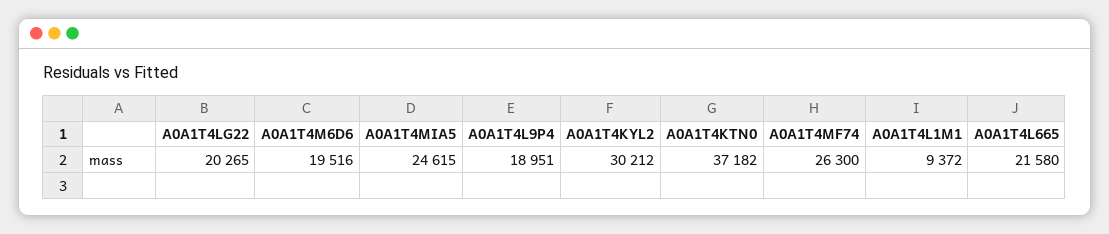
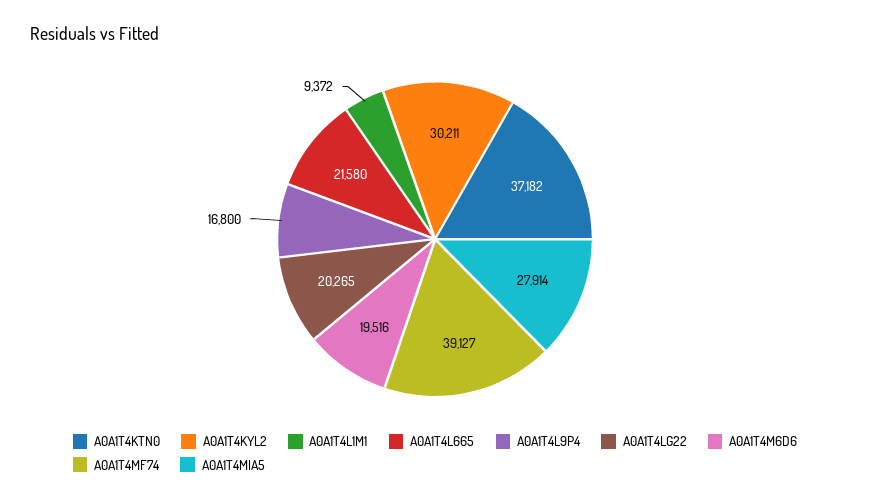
A0A1T4MIA5: 24615 -> 27914
A0A1T4L9P4: 18951 -> 16800
A0A1T4KYL2: 30212 -> 30211
A0A1T4MF74: 26300 -> 39127

